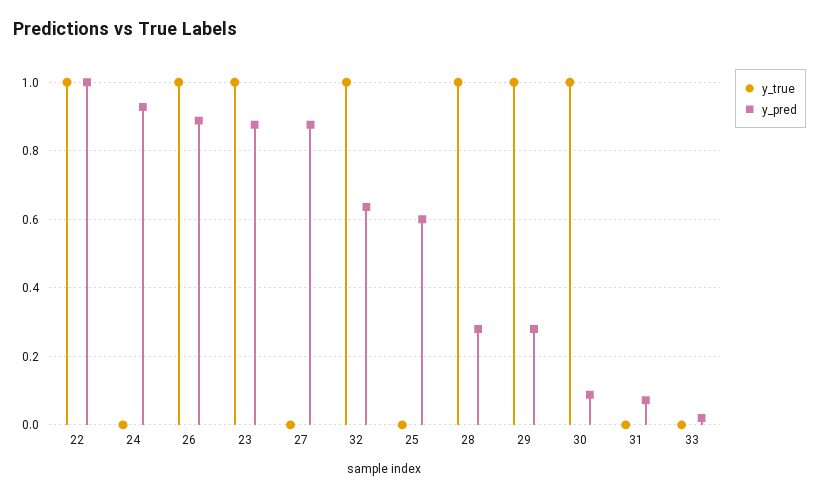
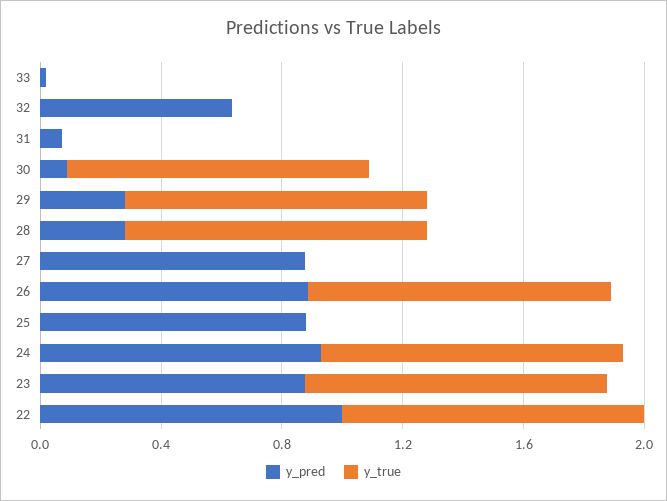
y_true, 24: 0 -> 1
y_true, 32: 1 -> 0
y_pred, 25: 0.6 -> 0.9

